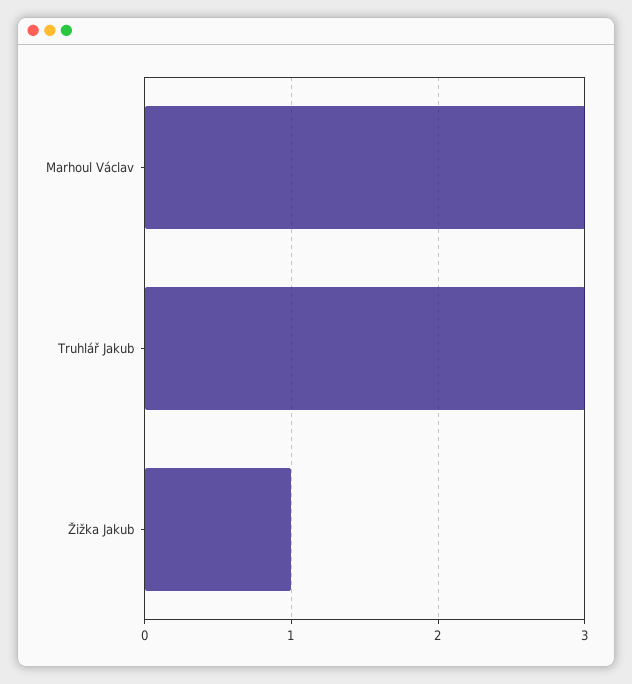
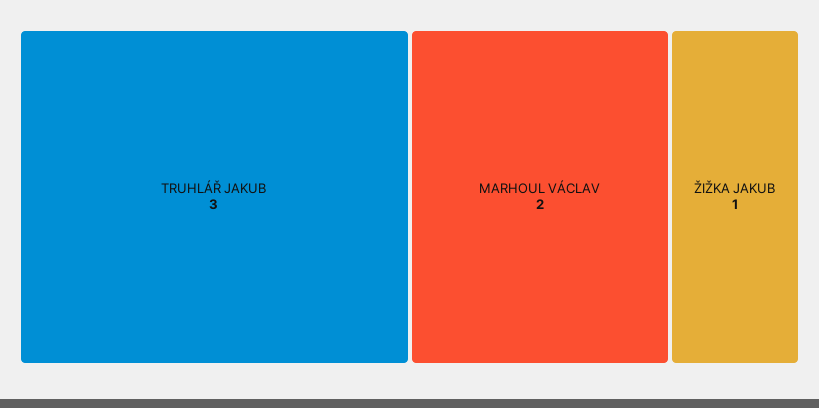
Marhoul Václav: 3 -> 2

